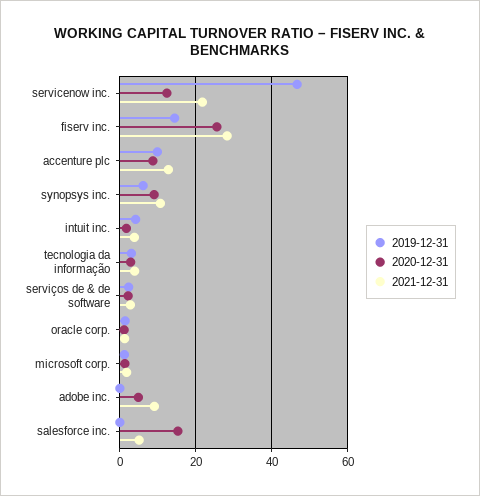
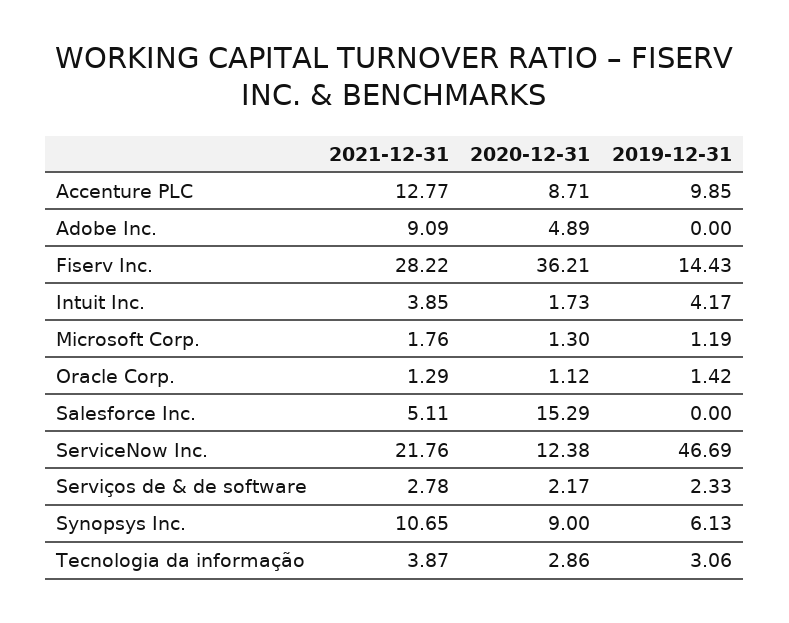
2020-12-31, fiserv inc.: 26 -> 36.21

